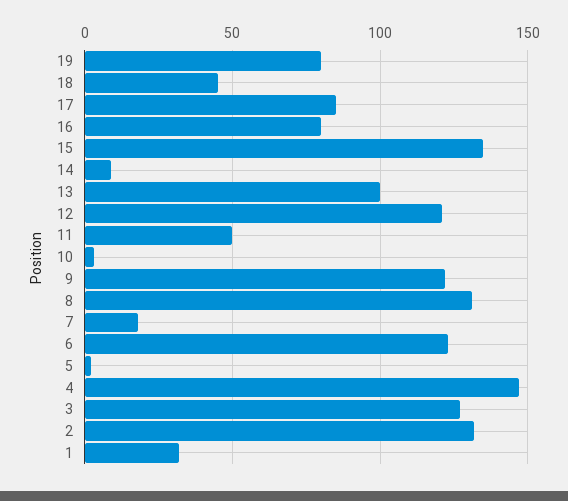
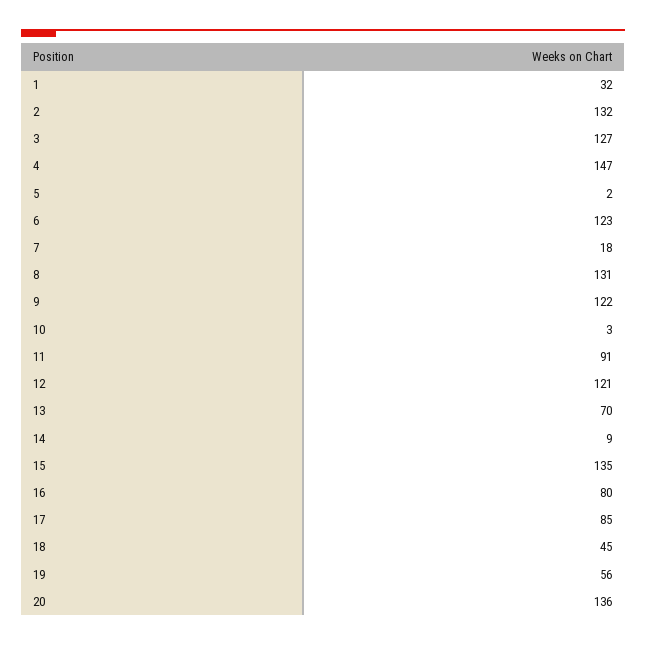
19: 80 -> 56
13: 100 -> 70
11: 50 -> 91
20: none -> 136

